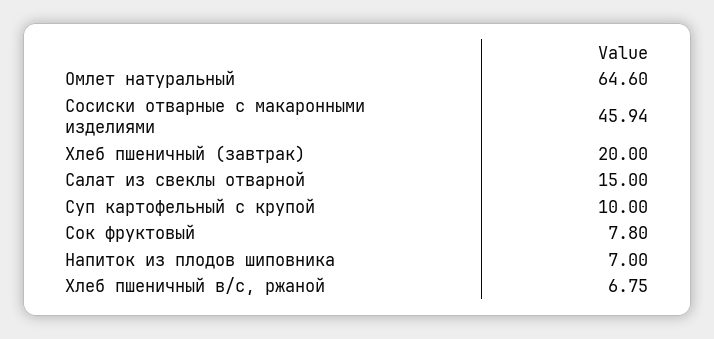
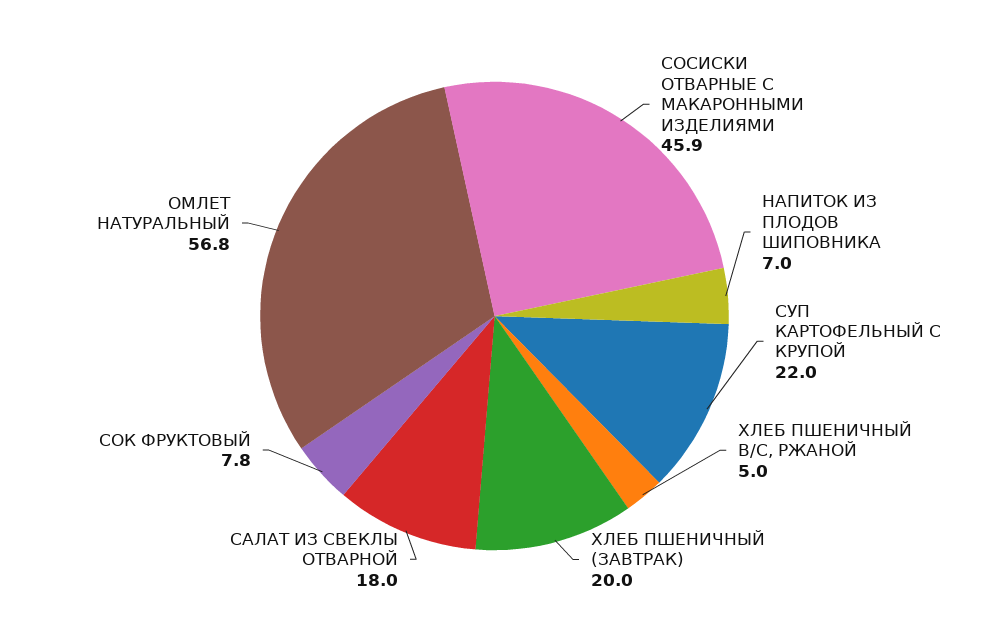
Омлет натуральный: 64.6 -> 56.8
Салат из свеклы отварной: 15 -> 18
Суп картофельный с крупой: 10 -> 22
Хлеб пшеничный в/с, ржаной: 6.75 -> 5

